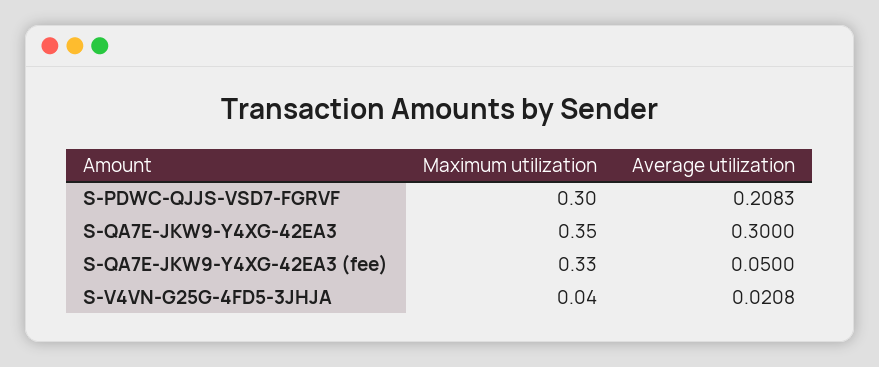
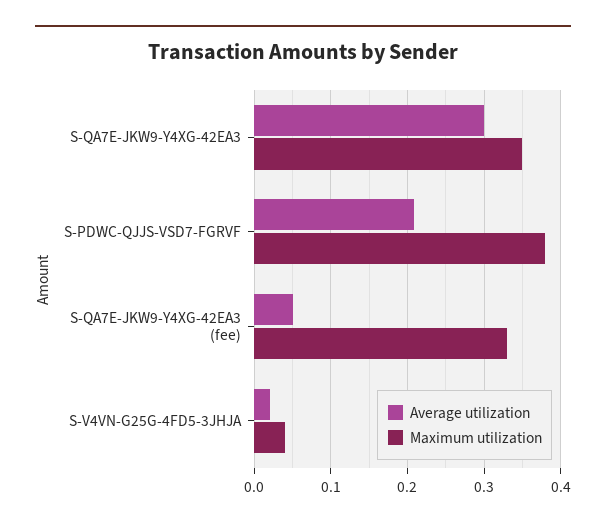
Maximum utilization, S-PDWC-QJJS-VSD7-FGRVF: 0.3 -> 0.38

